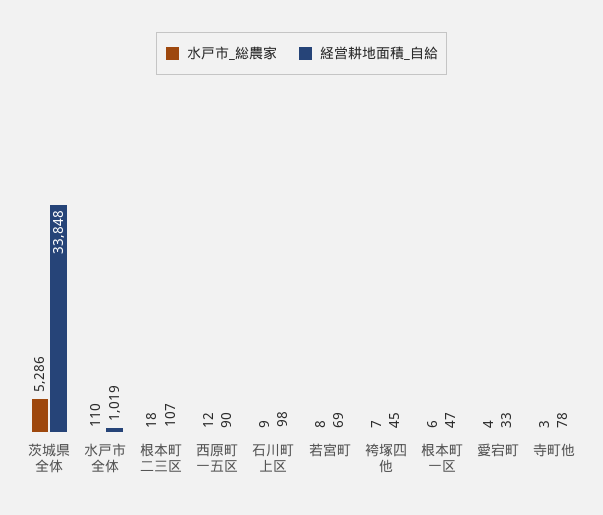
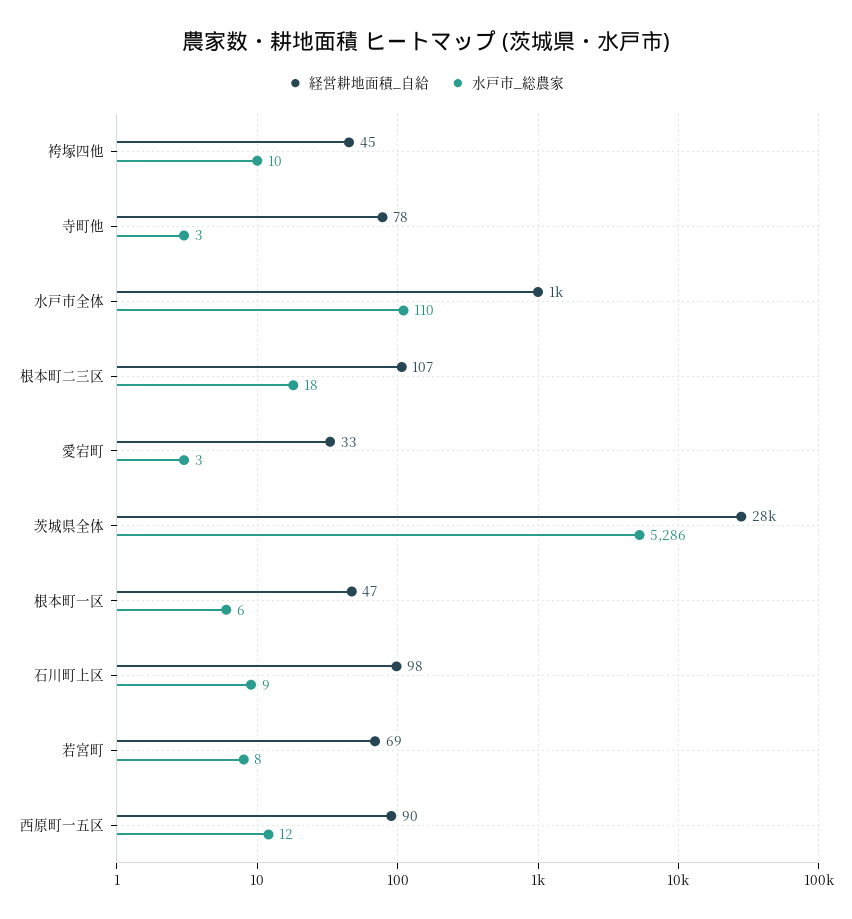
経営耕地面積_自給, 茨城県全体: 33848 -> 28000
水戸市_総農家, 袴塚四他: 7 -> 10
水戸市_総農家, 愛宕町: 4 -> 3

